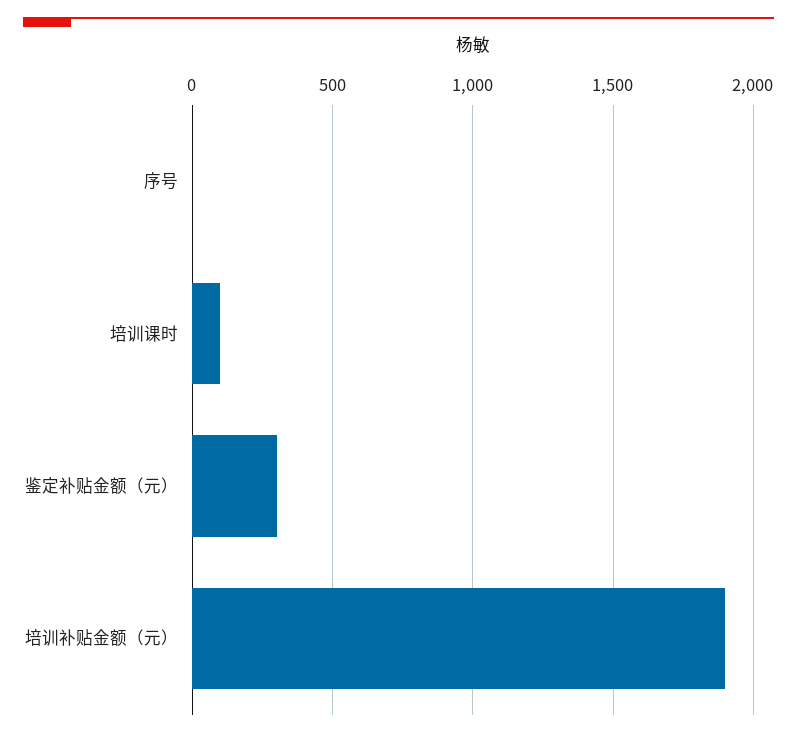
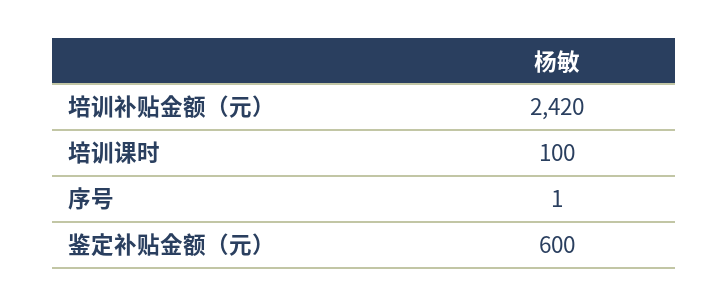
鉴定补贴金额（元）: 300 -> 600
培训补贴金额（元）: 1900 -> 2420

